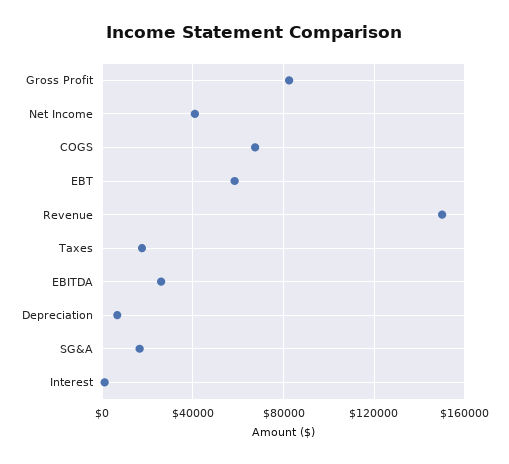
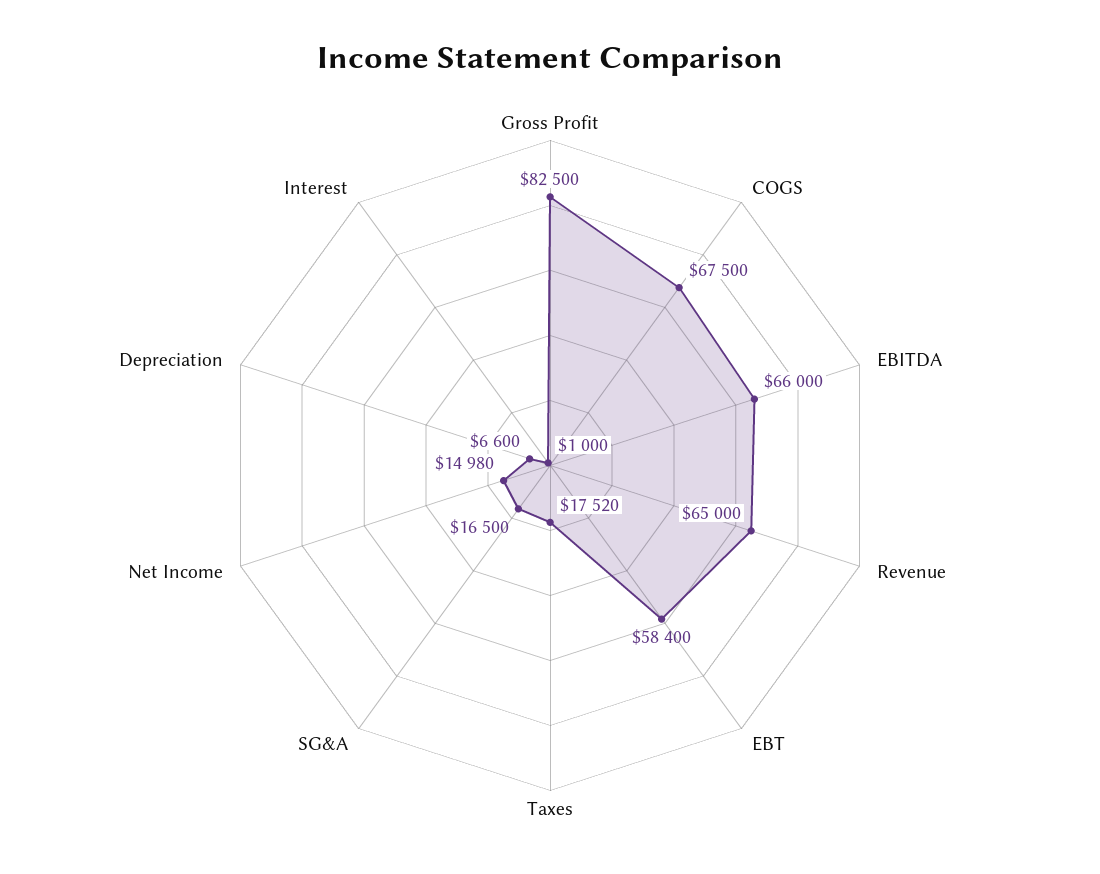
Net Income: 40000 -> 14980
Revenue: 150000 -> 65000
EBITDA: 25000 -> 66000

